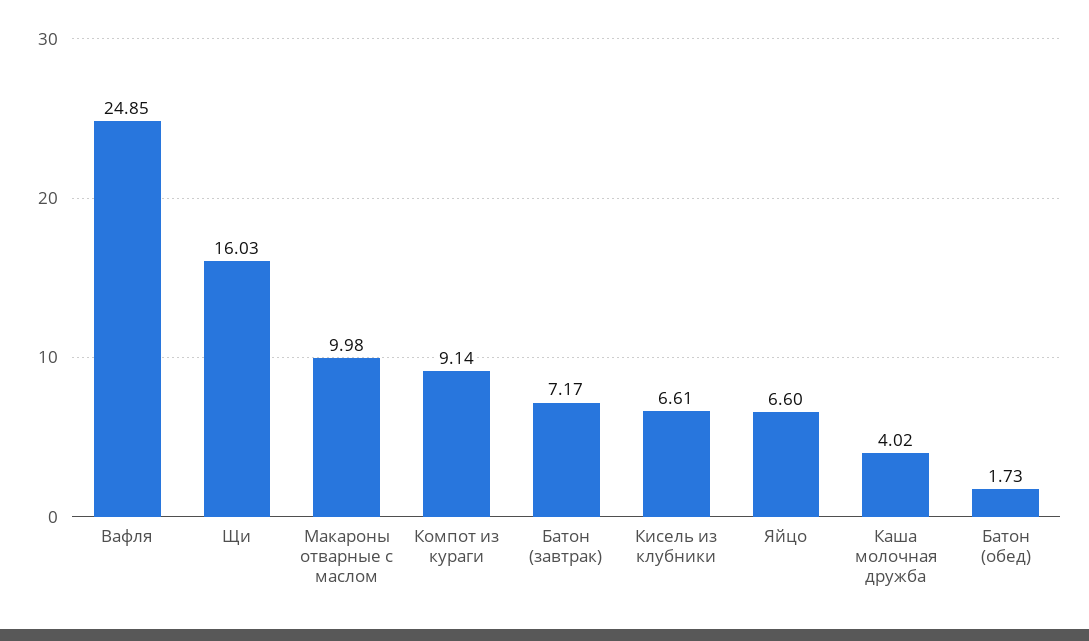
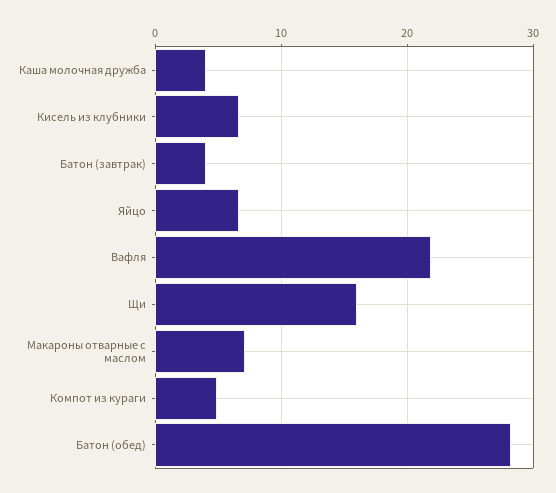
Вафля: 24.85 -> 22
Макароны отварные с маслом: 9.98 -> 7
Компот из кураги: 9.14 -> 5
Батон (завтрак): 7.17 -> 4
Батон (обед): 1.73 -> 28

